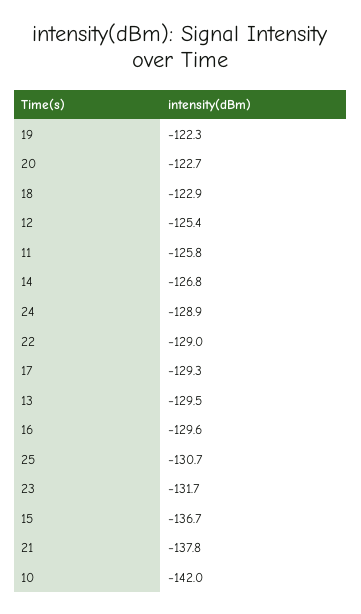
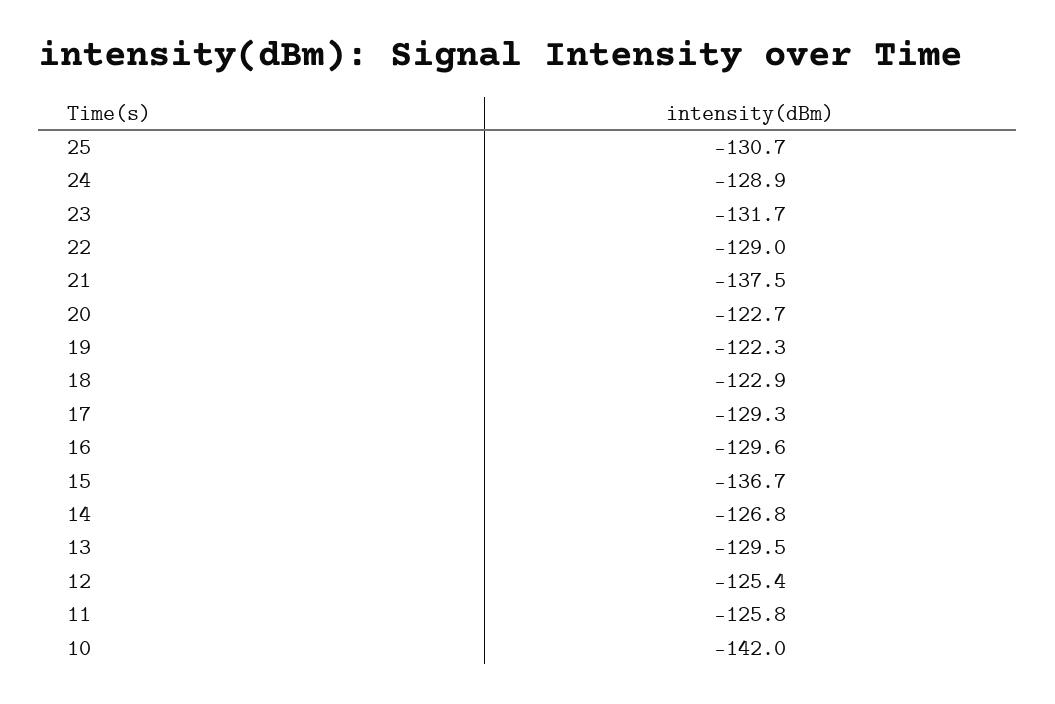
21: -137.8 -> -137.5

